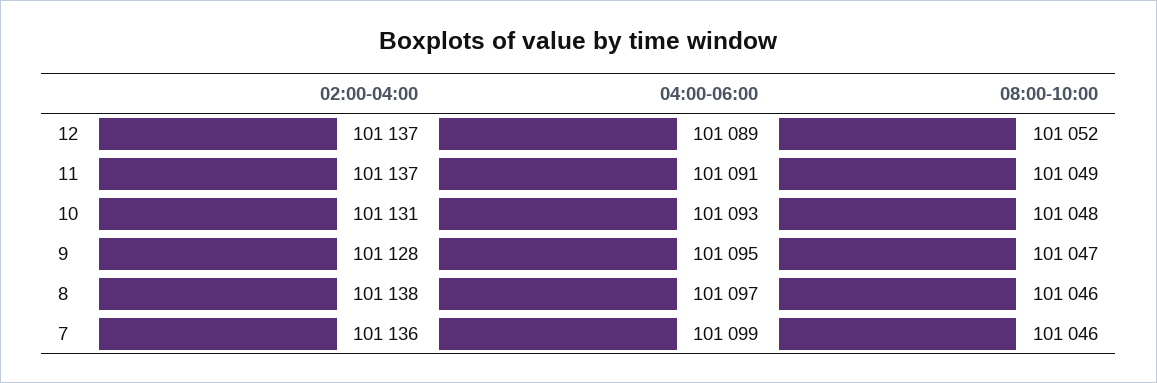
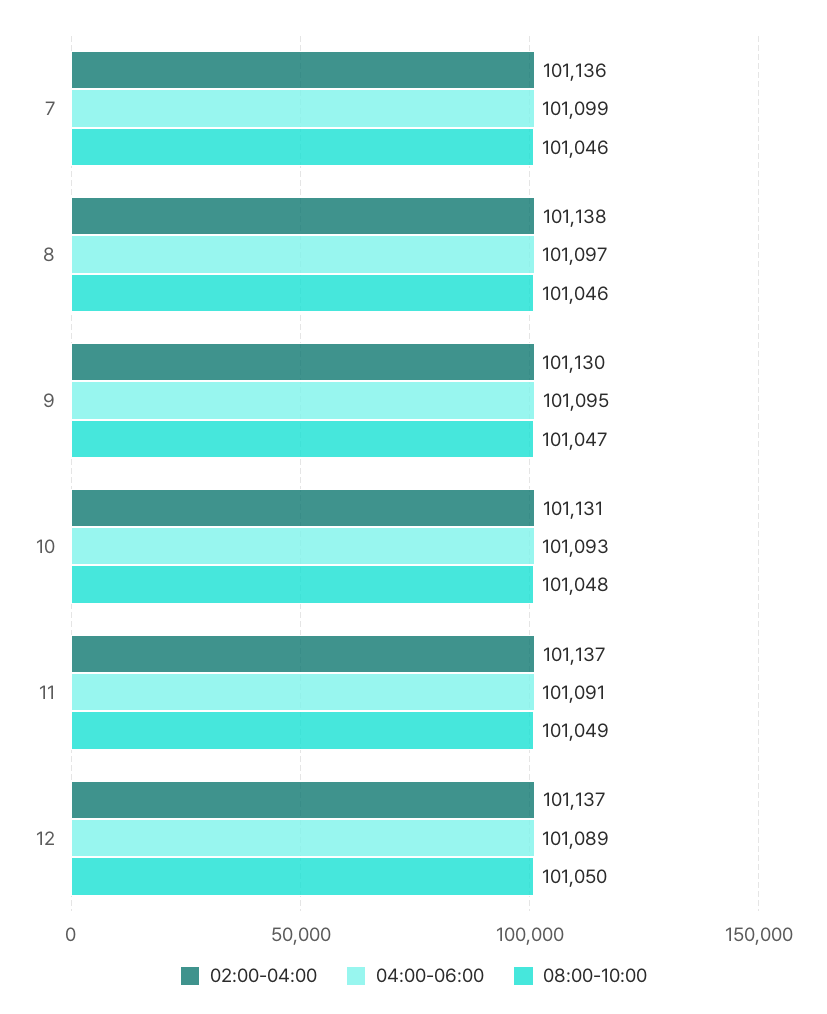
08:00-10:00, 12: 101052 -> 101050
02:00-04:00, 9: 101128 -> 101130

